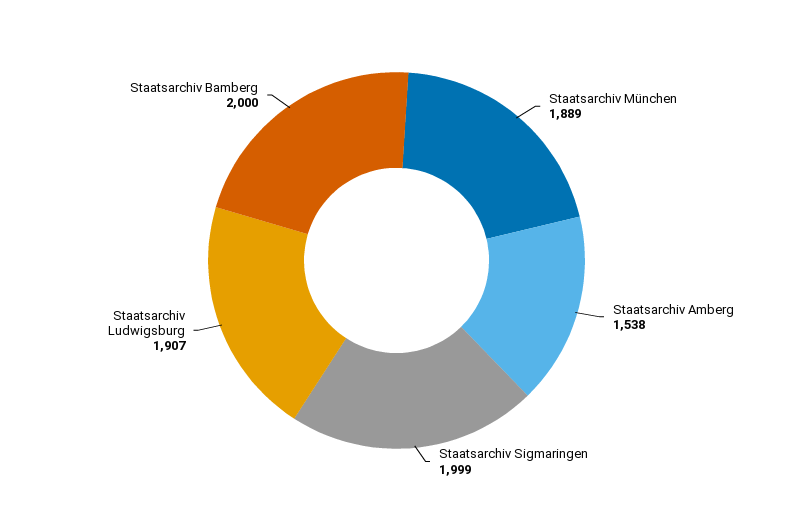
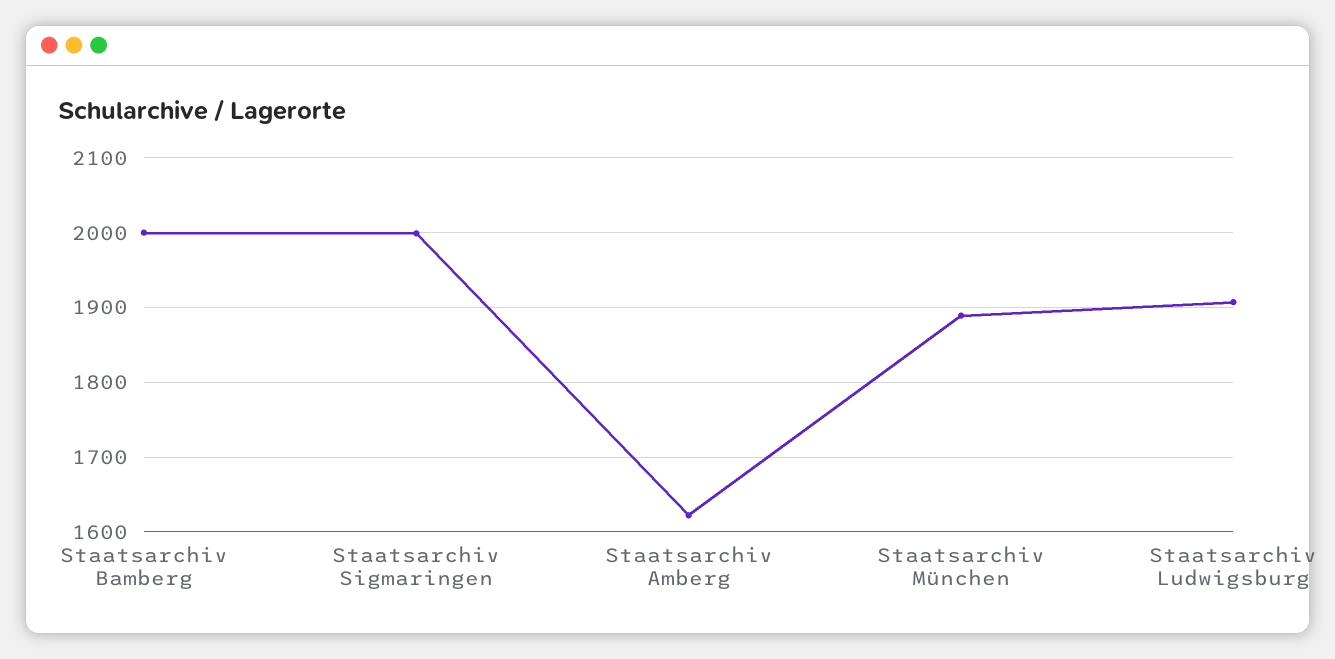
Staatsarchiv Amberg: 1538 -> 1620

